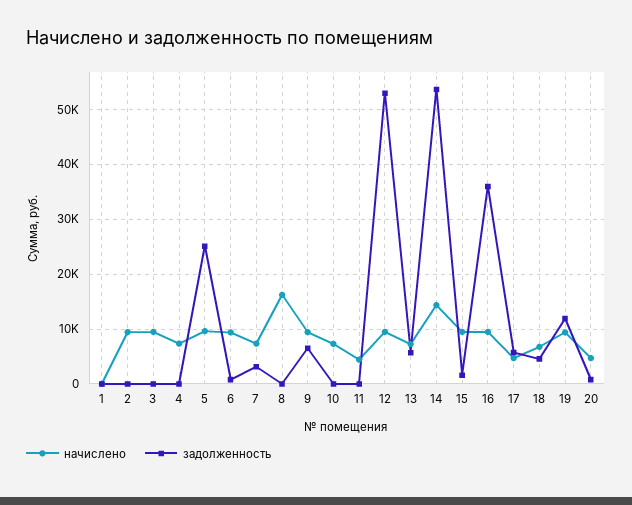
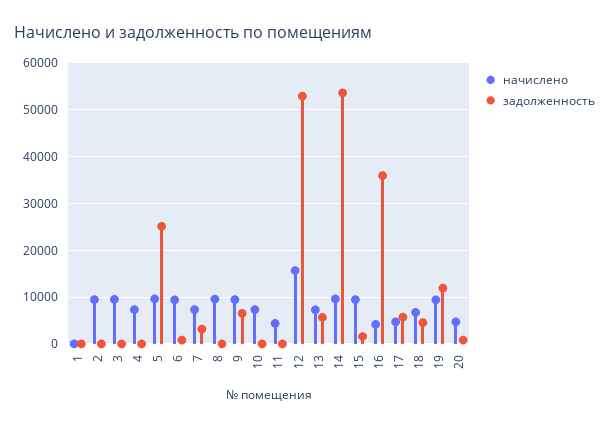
начислено, 8: 16000 -> 10000
начислено, 12: 10000 -> 16000
начислено, 14: 14000 -> 10000
начислено, 16: 10000 -> 4000

